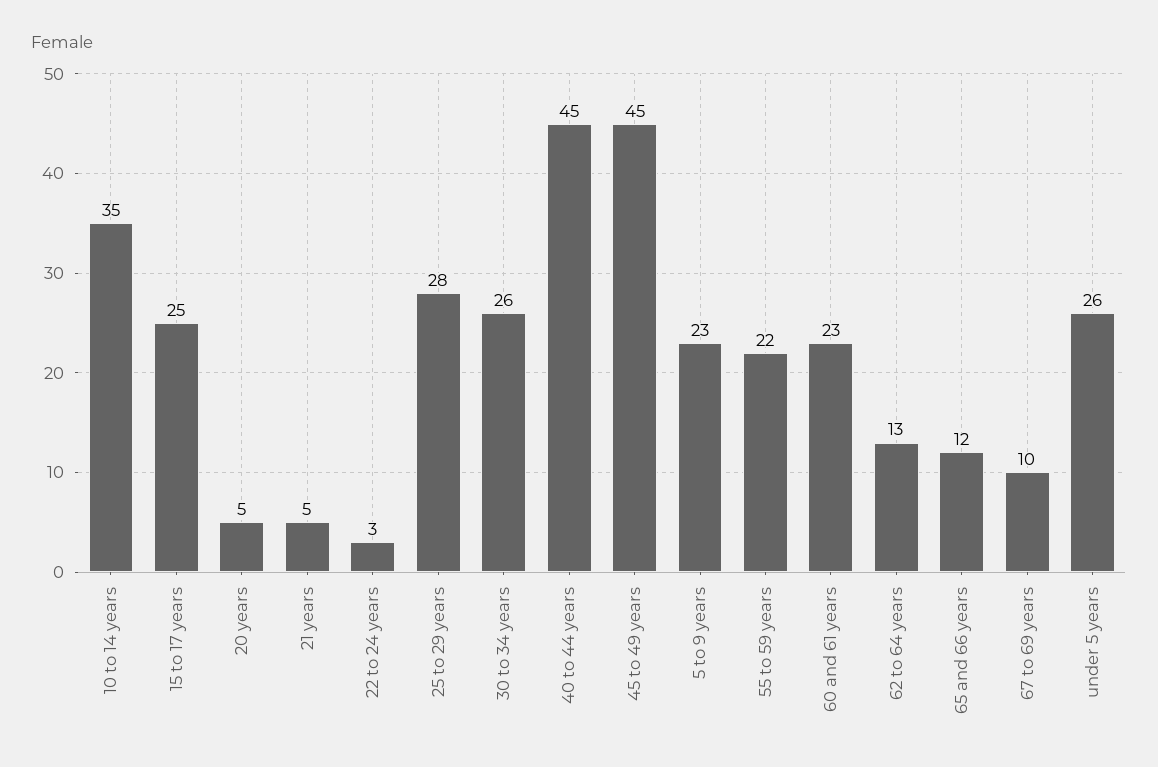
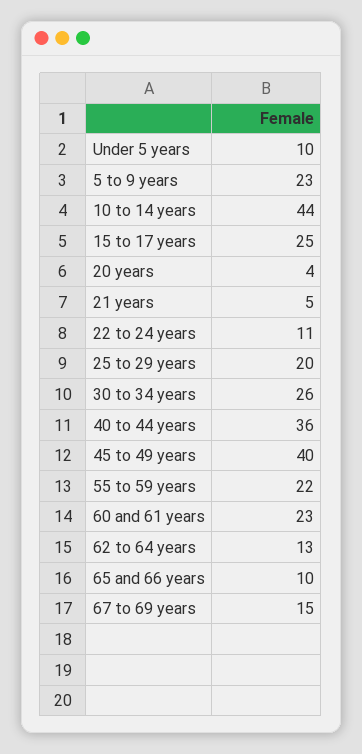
10 to 14 years: 35 -> 44
20 years: 5 -> 4
22 to 24 years: 3 -> 11
25 to 29 years: 28 -> 20
40 to 44 years: 45 -> 36
45 to 49 years: 45 -> 40
65 and 66 years: 12 -> 10
67 to 69 years: 10 -> 15
under 5 years: 26 -> 10

